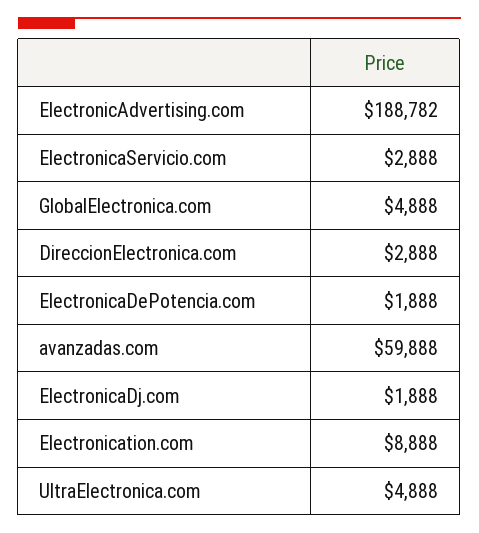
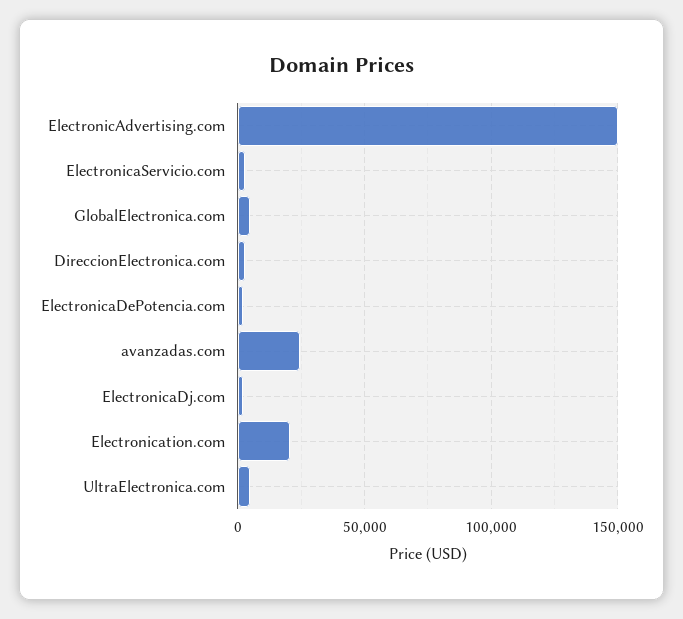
ElectronicAdvertising.com: 188782 -> 150000
avanzadas.com: 59888 -> 25000
Electronication.com: 8888 -> 20000

